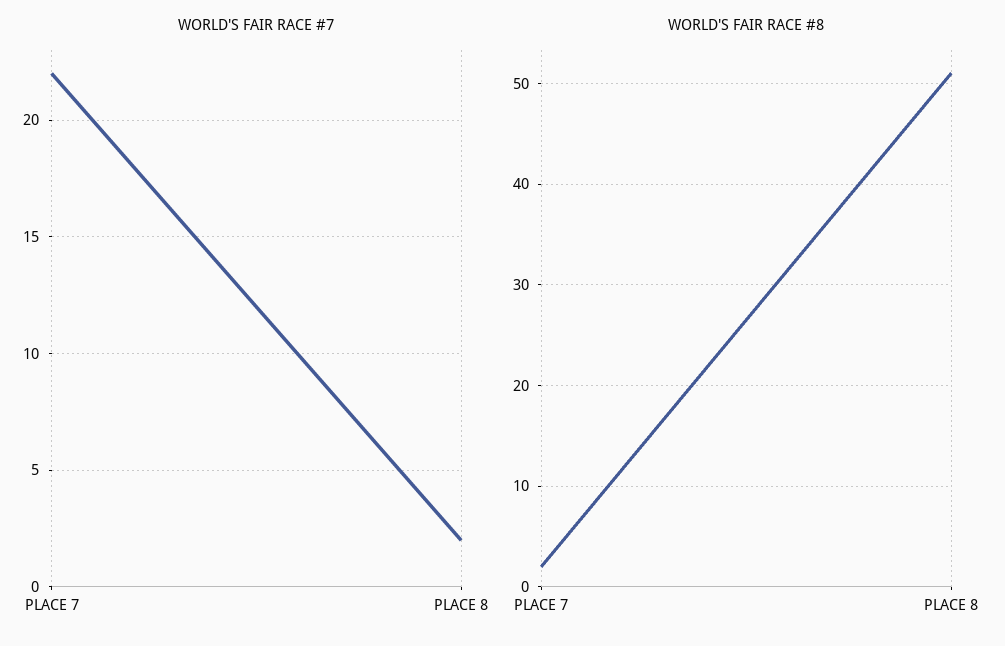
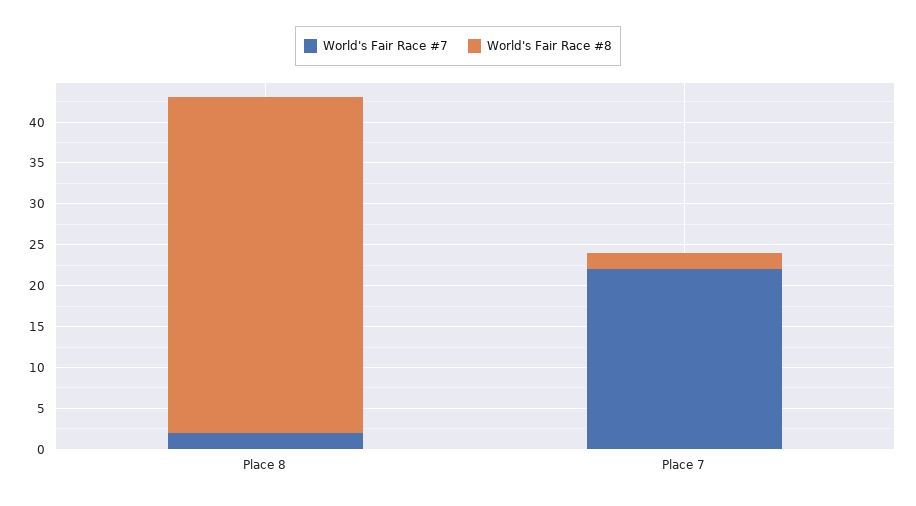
WORLD'S FAIR RACE #8, PLACE 8: 51 -> 41

